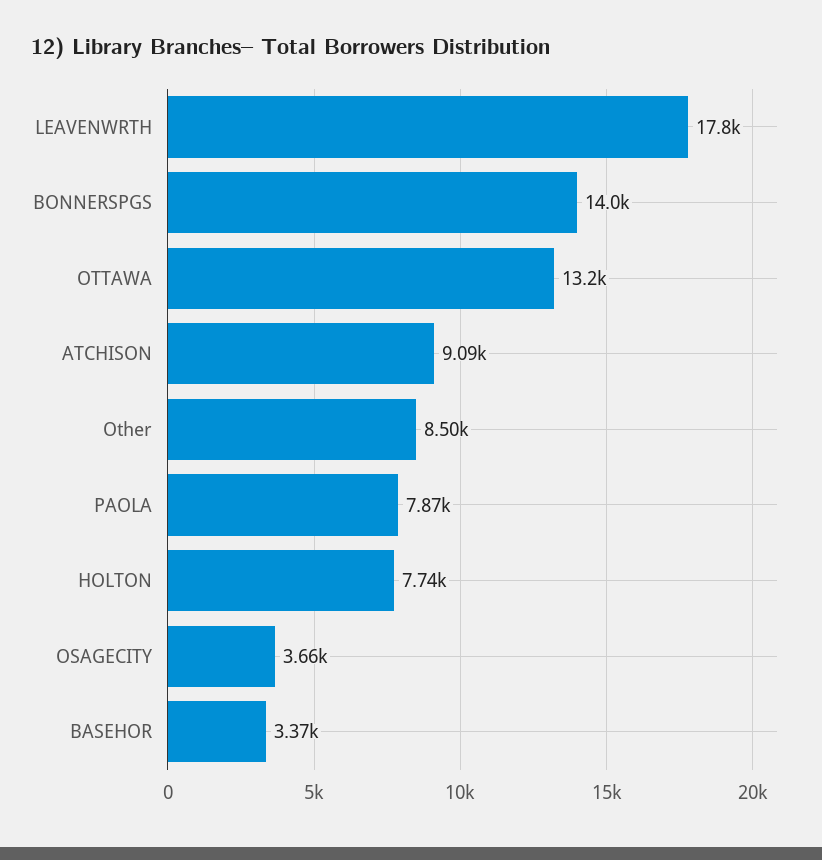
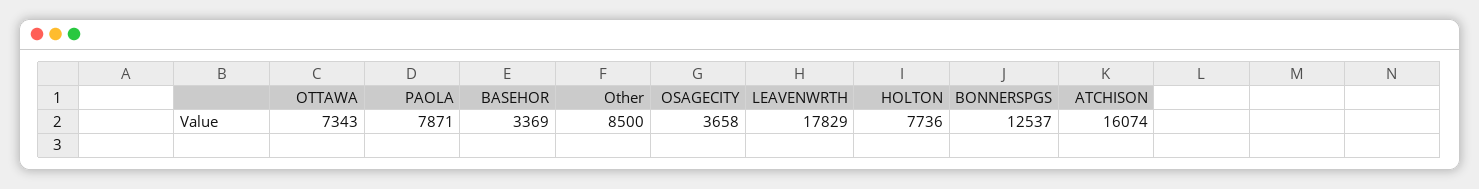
BONNERSPGS: 14000 -> 12537
OTTAWA: 13200 -> 7343
ATCHISON: 9090 -> 16074

